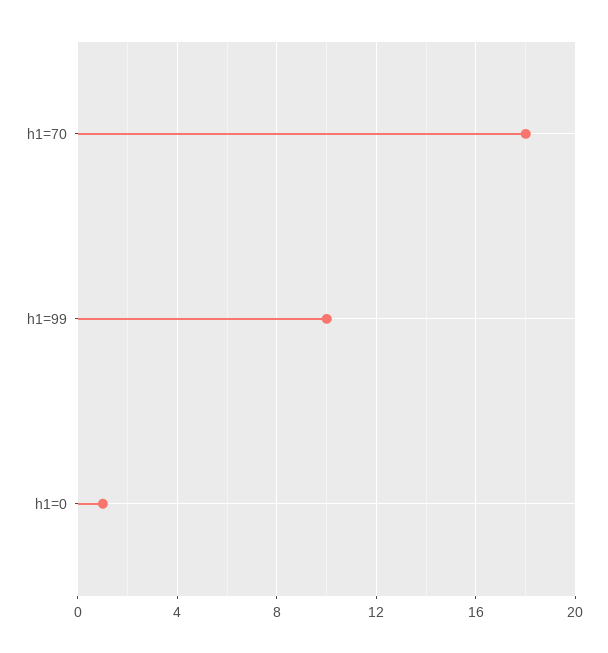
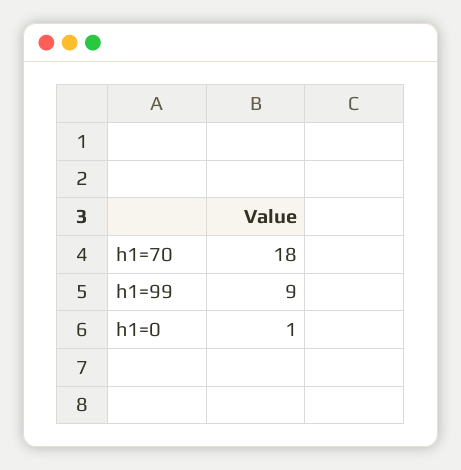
h1=99: 10 -> 9

